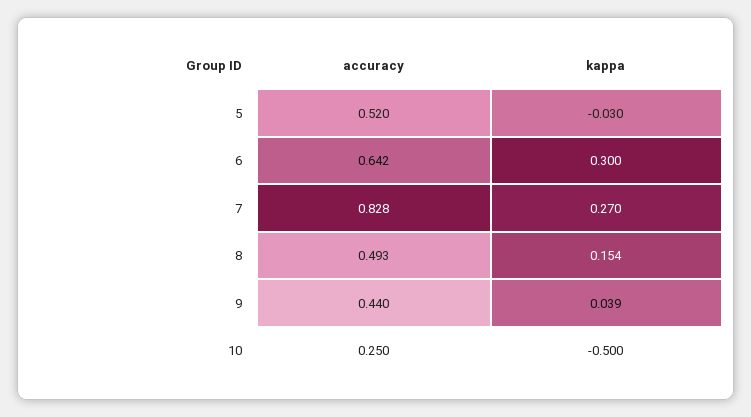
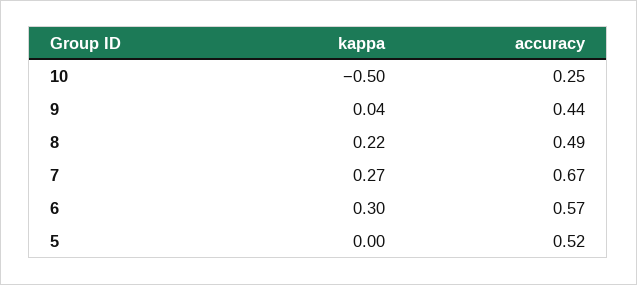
kappa, 5: -0.03 -> 0
accuracy, 6: 0.642 -> 0.57
accuracy, 7: 0.828 -> 0.67
kappa, 8: 0.154 -> 0.22

